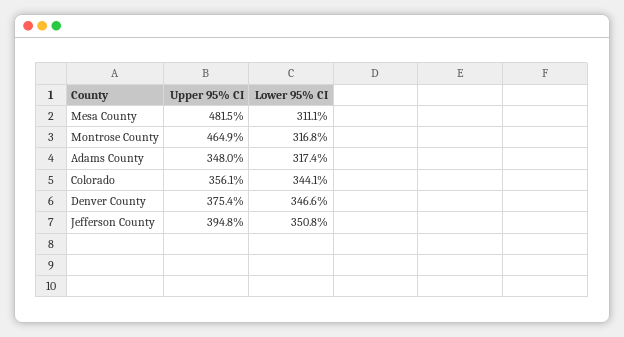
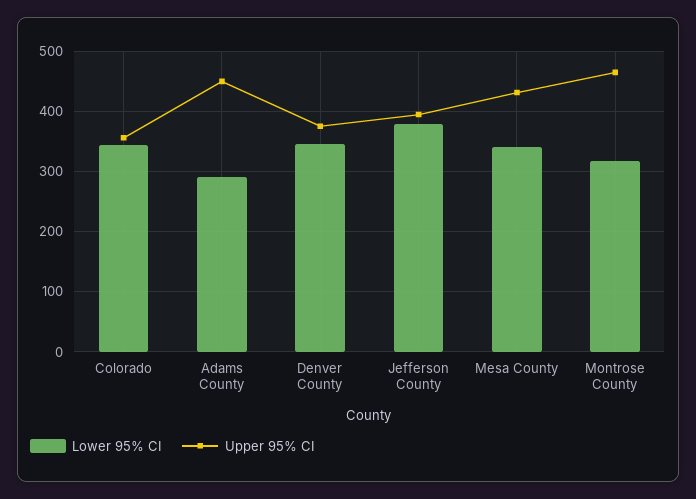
Upper 95% CI, Mesa County: 481.5 -> 430
Lower 95% CI, Mesa County: 311.1 -> 340
Upper 95% CI, Adams County: 348 -> 450
Lower 95% CI, Adams County: 317.4 -> 290
Lower 95% CI, Jefferson County: 350.8 -> 380

